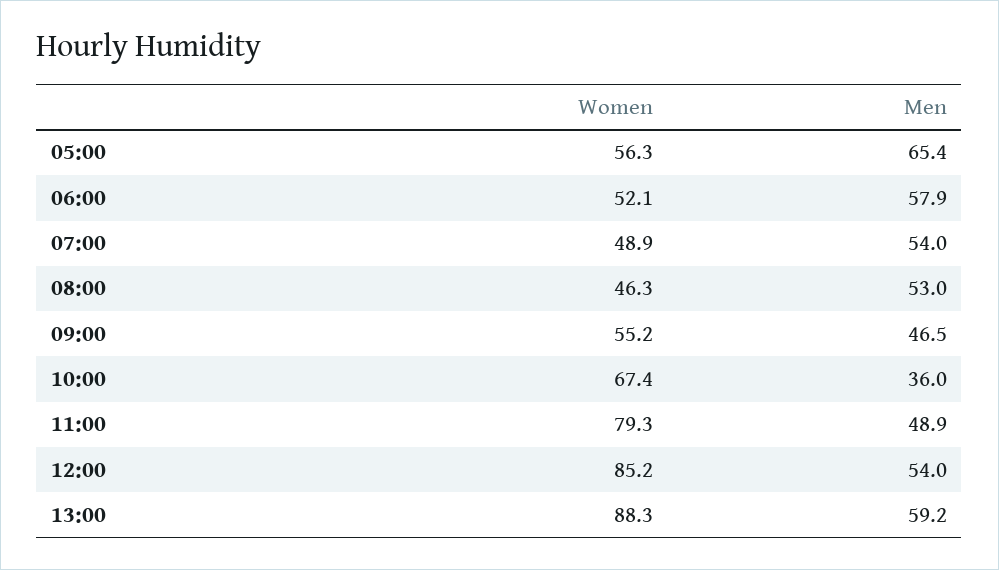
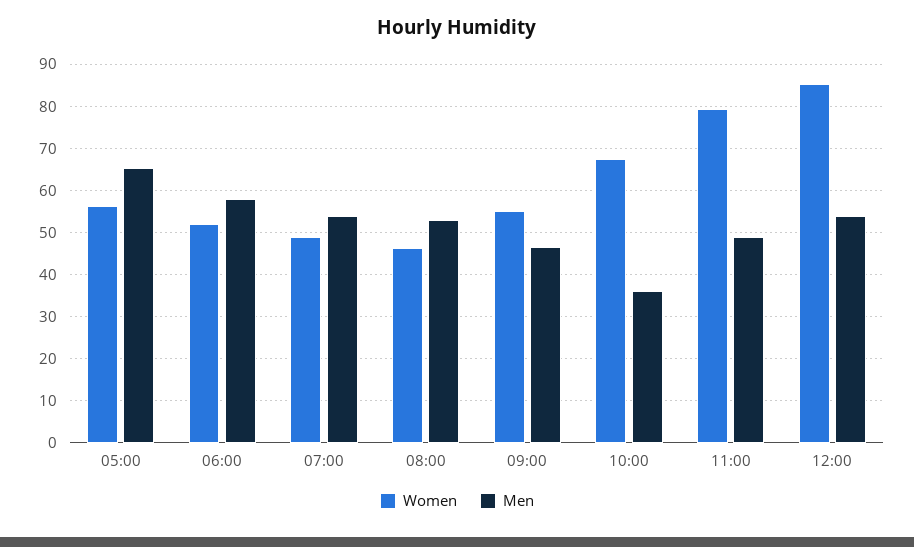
Women, 13:00: 88.3 -> none
Men, 13:00: 59.2 -> none

